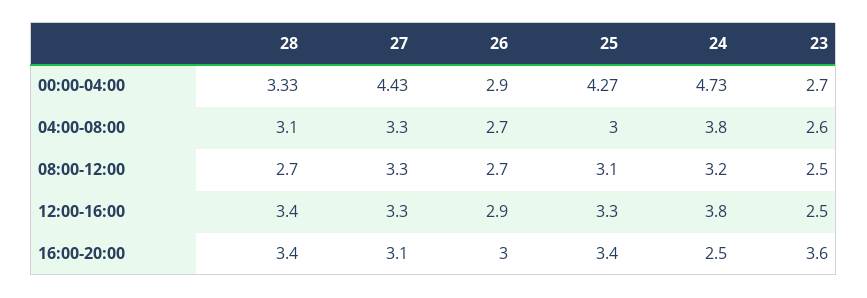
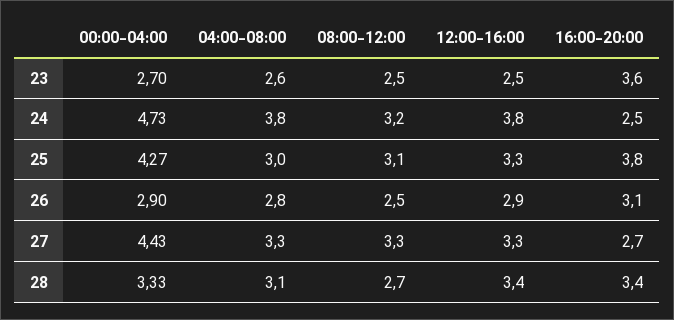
26, 04:00-08:00: 2.7 -> 2.8
26, 08:00-12:00: 2.7 -> 2.5
27, 16:00-20:00: 3.1 -> 2.7
26, 16:00-20:00: 3 -> 3.1
25, 16:00-20:00: 3.4 -> 3.8

